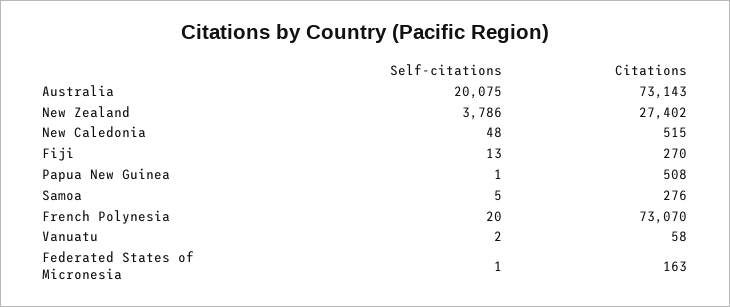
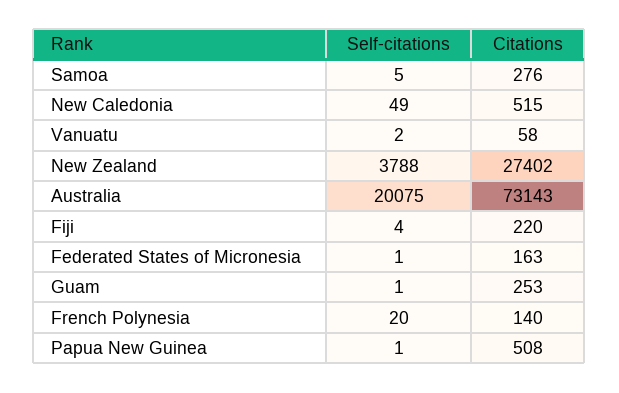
Self-citations, New Zealand: 3786 -> 3788
Self-citations, New Caledonia: 48 -> 49
Self-citations, Fiji: 13 -> 4
Citations, Fiji: 270 -> 220
Citations, French Polynesia: 73070 -> 140
Self-citations, Guam: none -> 1
Citations, Guam: none -> 253

